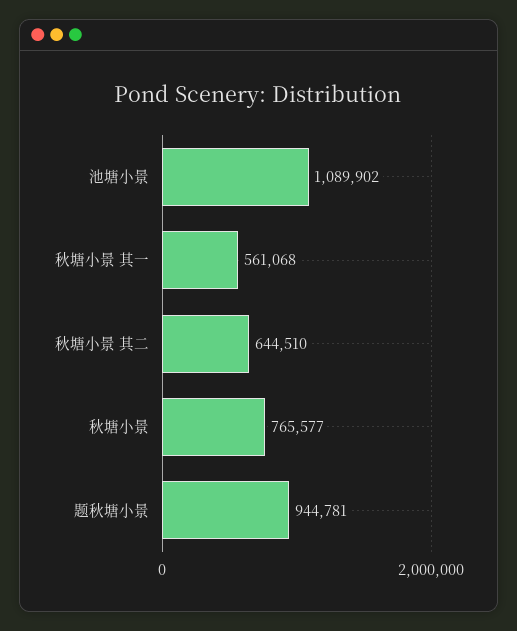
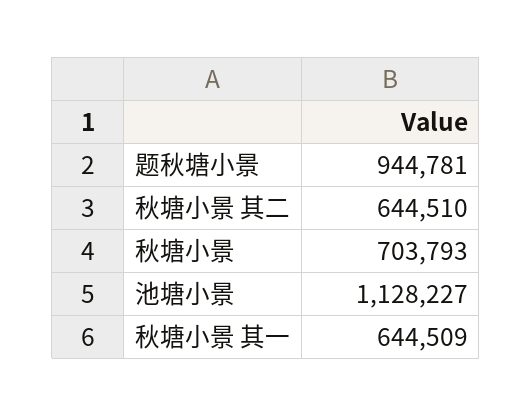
池塘小景: 1089902 -> 1128227
秋塘小景 其一: 561068 -> 644509
秋塘小景: 765577 -> 703793

